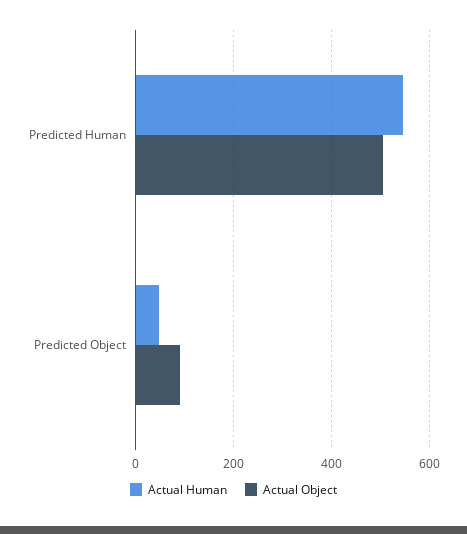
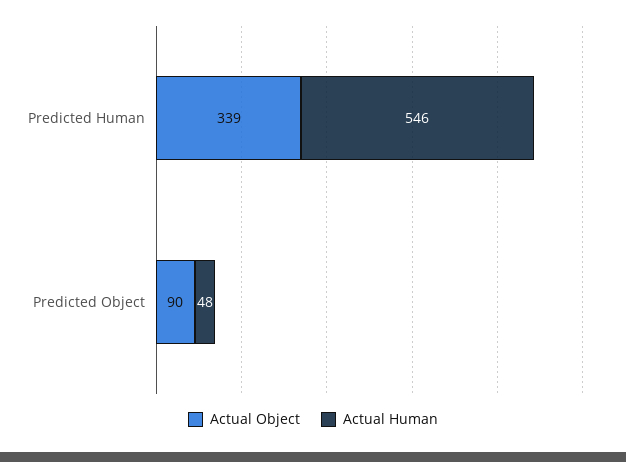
Actual Object, Predicted Human: 500 -> 339

